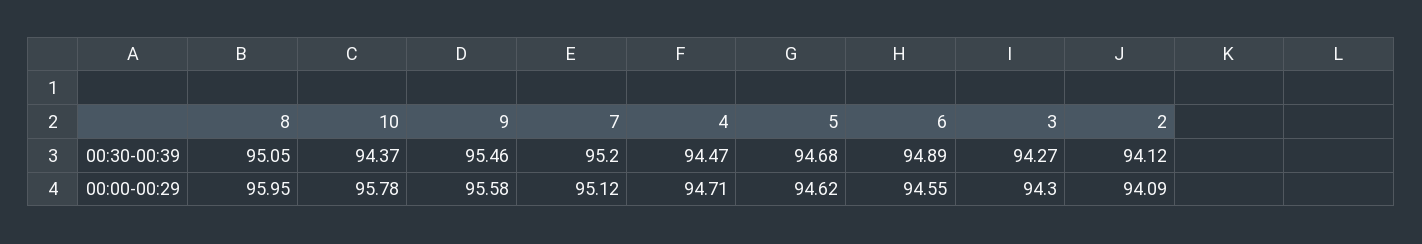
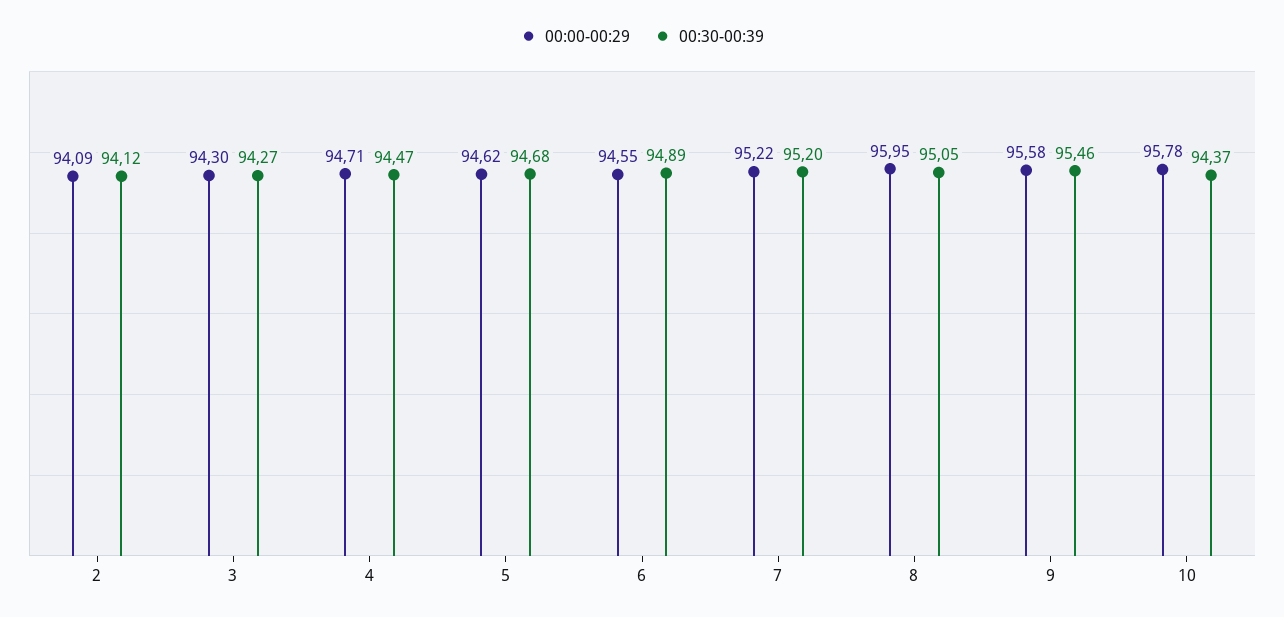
00:00-00:29, 7: 95.12 -> 95.22

